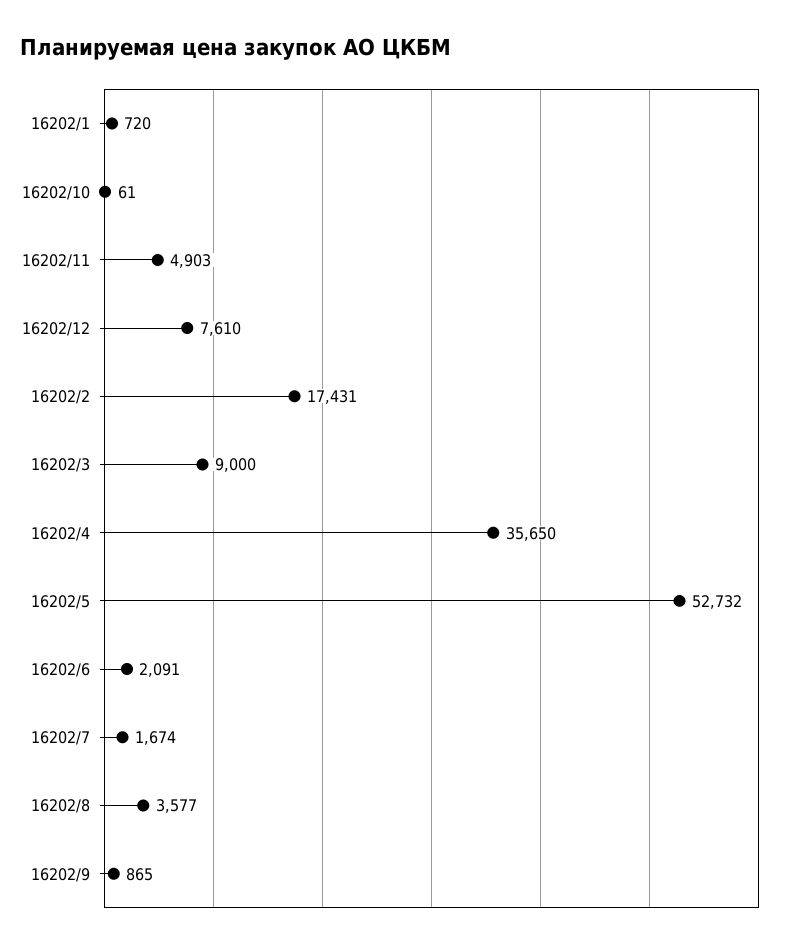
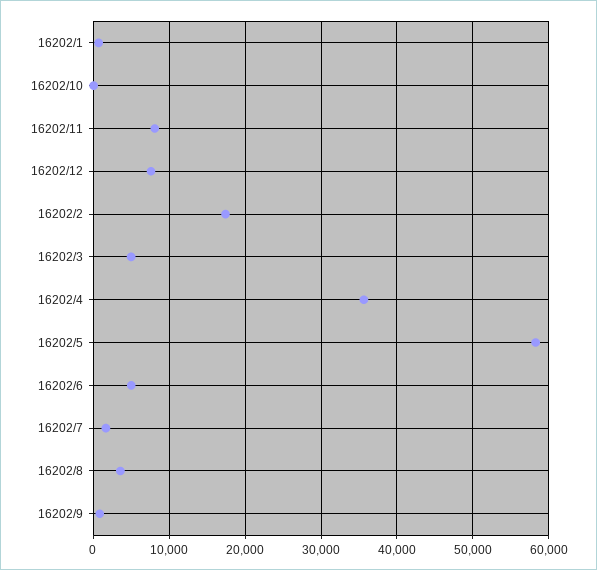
16202/11: 4903 -> 8000
16202/3: 9000 -> 5000
16202/5: 52732 -> 58000
16202/6: 2091 -> 5000

